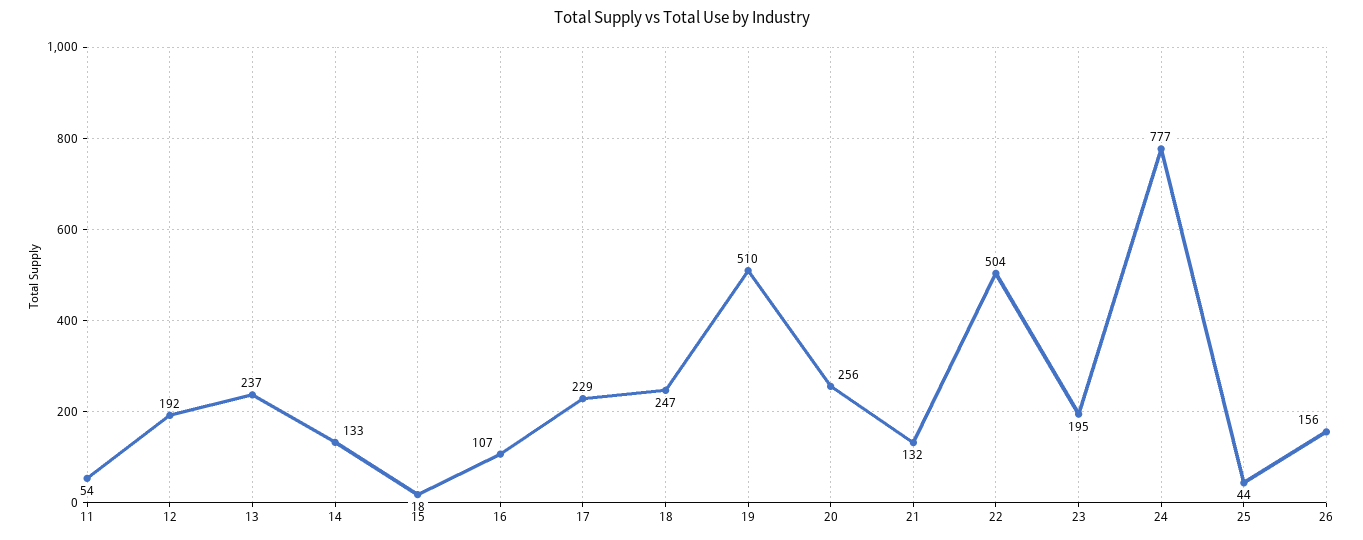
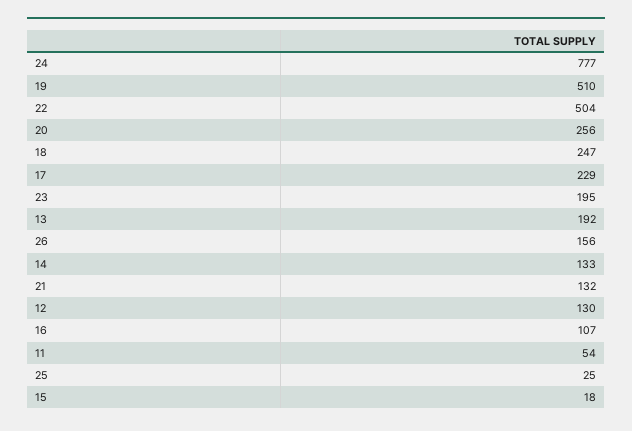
12: 192 -> 130
13: 237 -> 192
25: 44 -> 25

